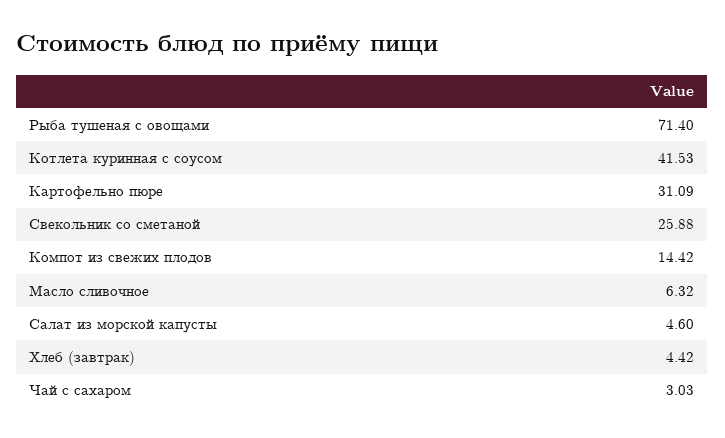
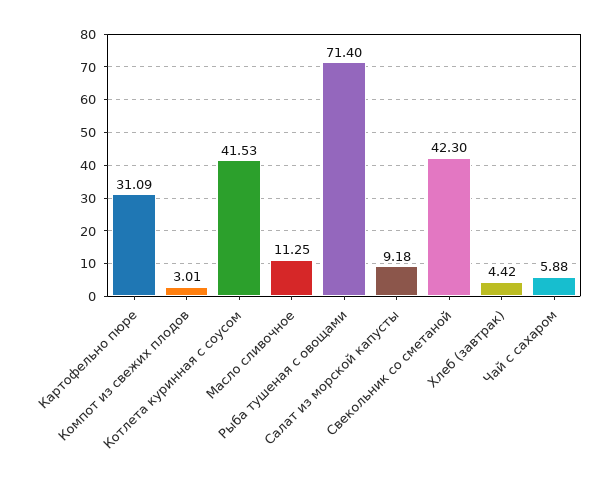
Свекольник со сметаной: 25.88 -> 42.3
Компот из свежих плодов: 14.42 -> 3.01
Масло сливочное: 6.32 -> 11.25
Салат из морской капусты: 4.6 -> 9.18
Чай с сахаром: 3.03 -> 5.88

